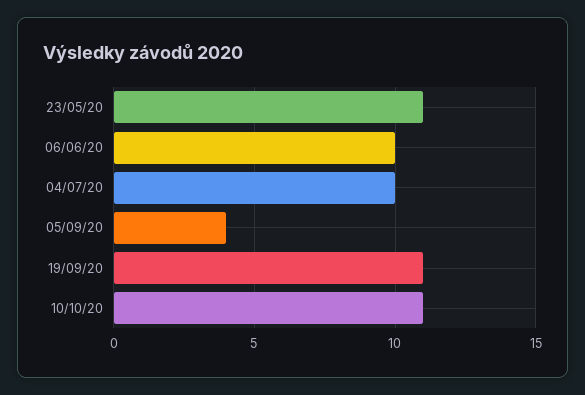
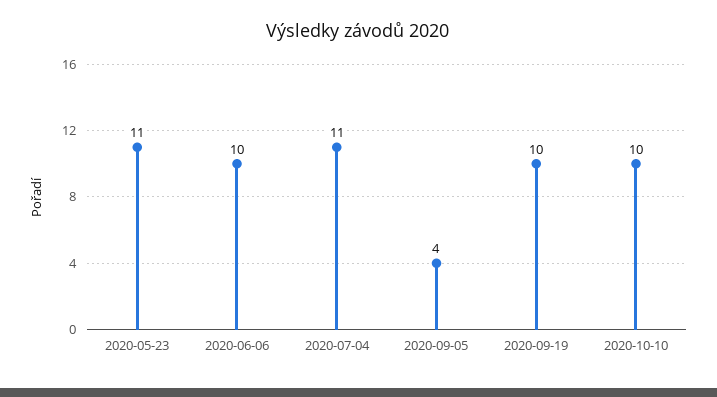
04/07/20: 10 -> 11
19/09/20: 11 -> 10
10/10/20: 11 -> 10

